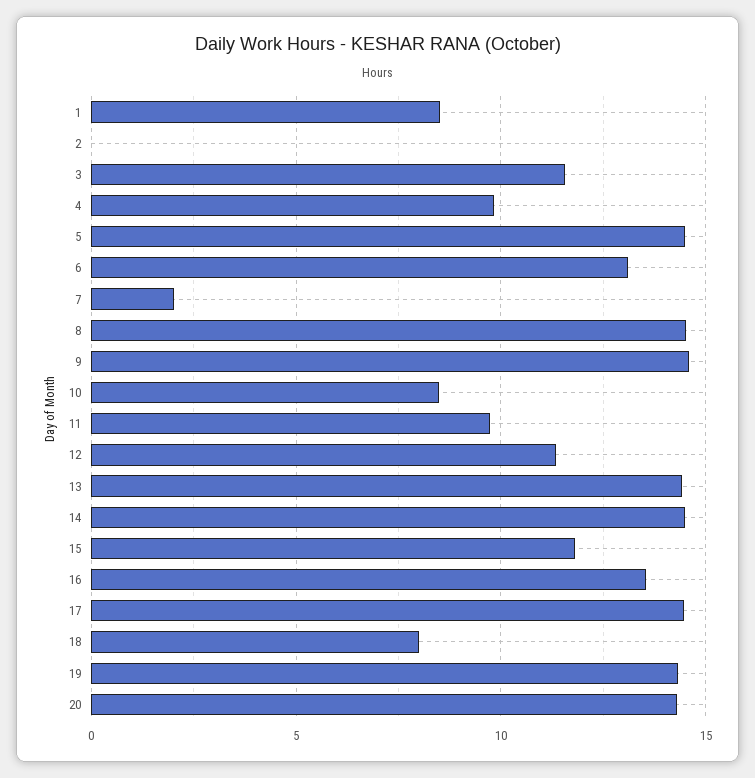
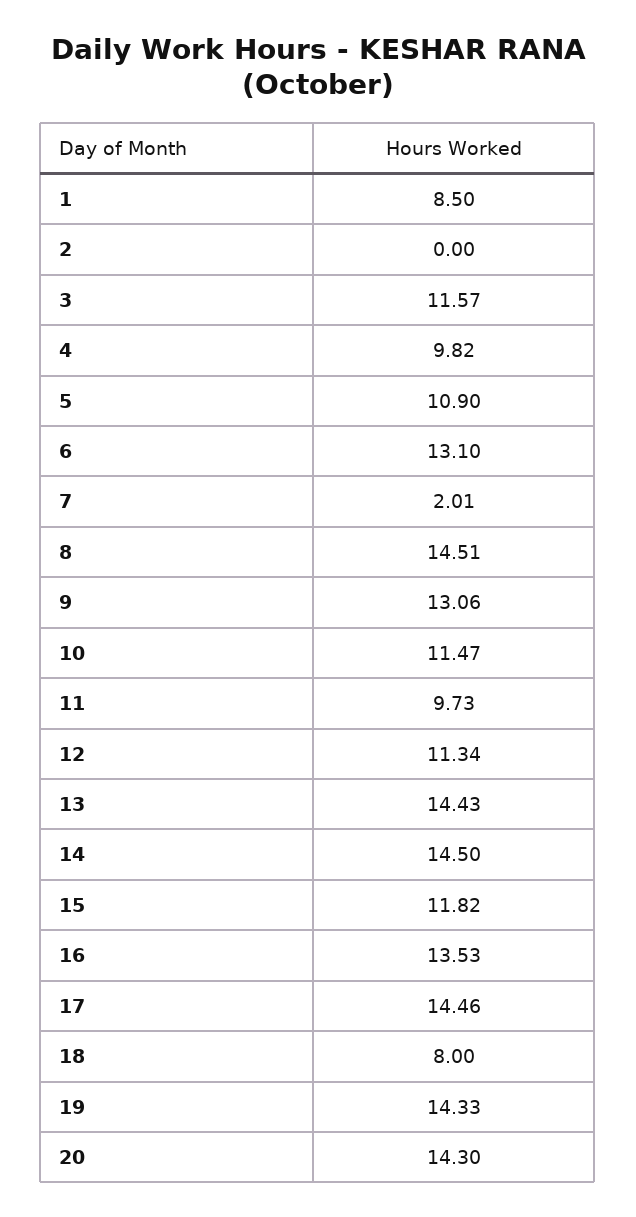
5: 14.5 -> 10.9
9: 14.5 -> 13.06
10: 8.5 -> 11.47

